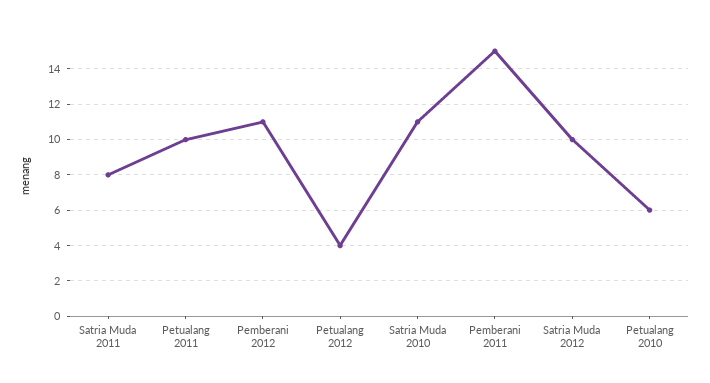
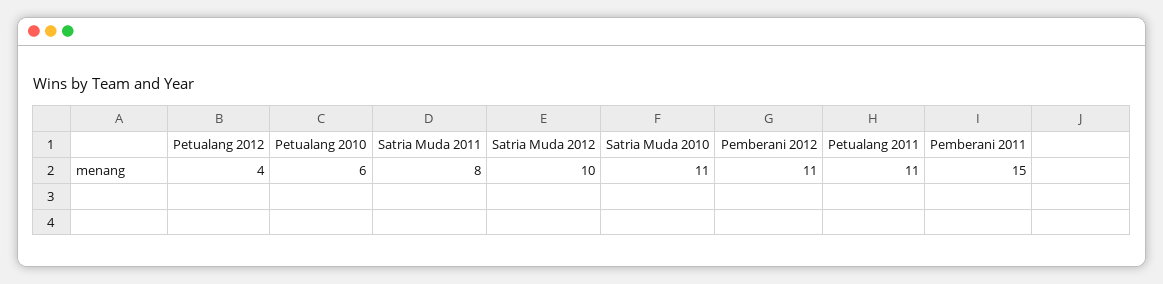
Petualang 2011: 10 -> 11

